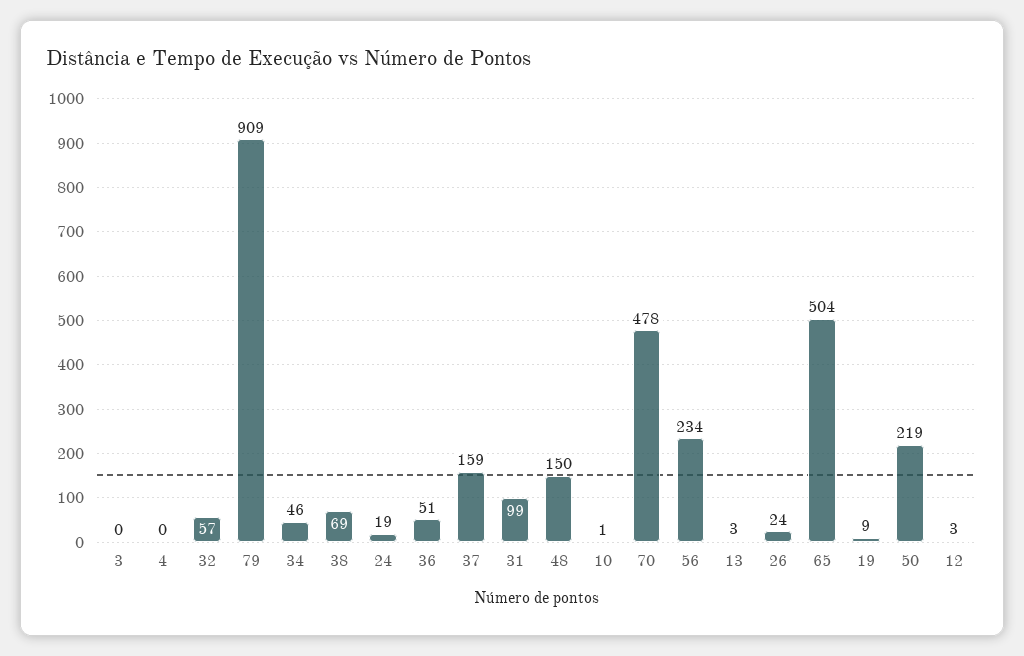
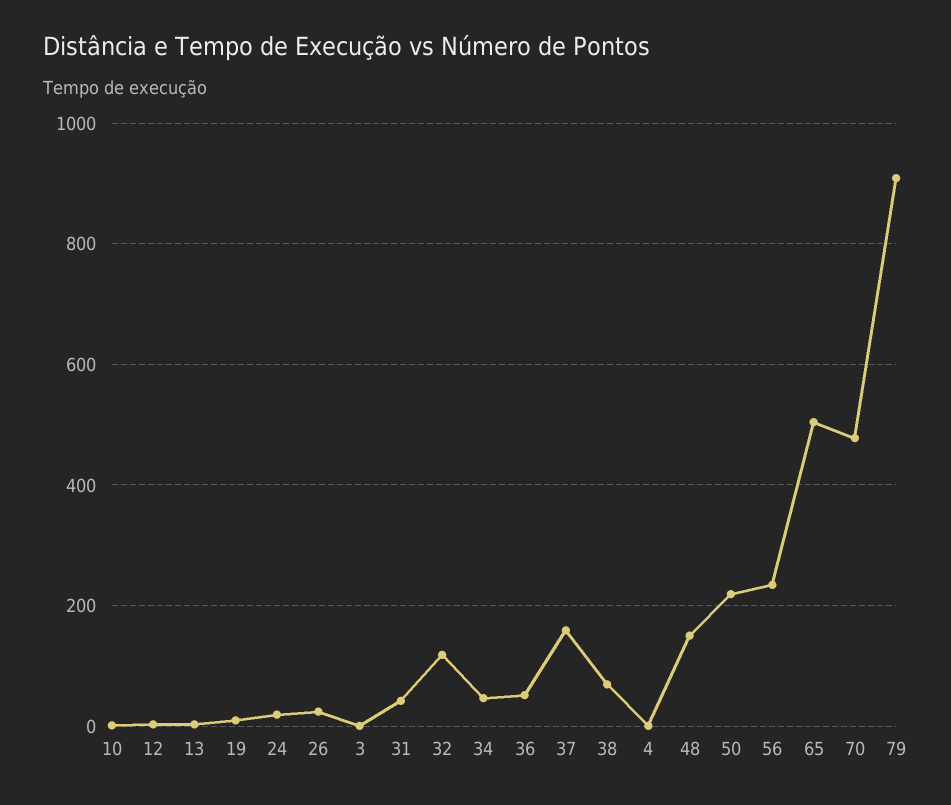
32: 57 -> 120
31: 99 -> 40

